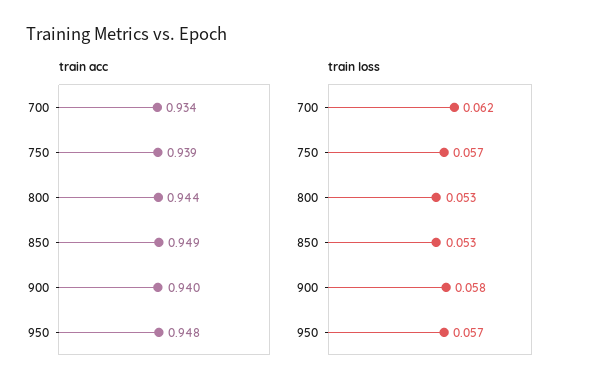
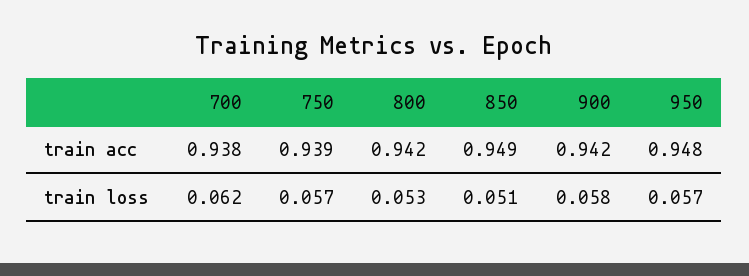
train acc, 700: 0.934 -> 0.938
train acc, 800: 0.944 -> 0.942
train acc, 900: 0.94 -> 0.942
train loss, 850: 0.053 -> 0.051

